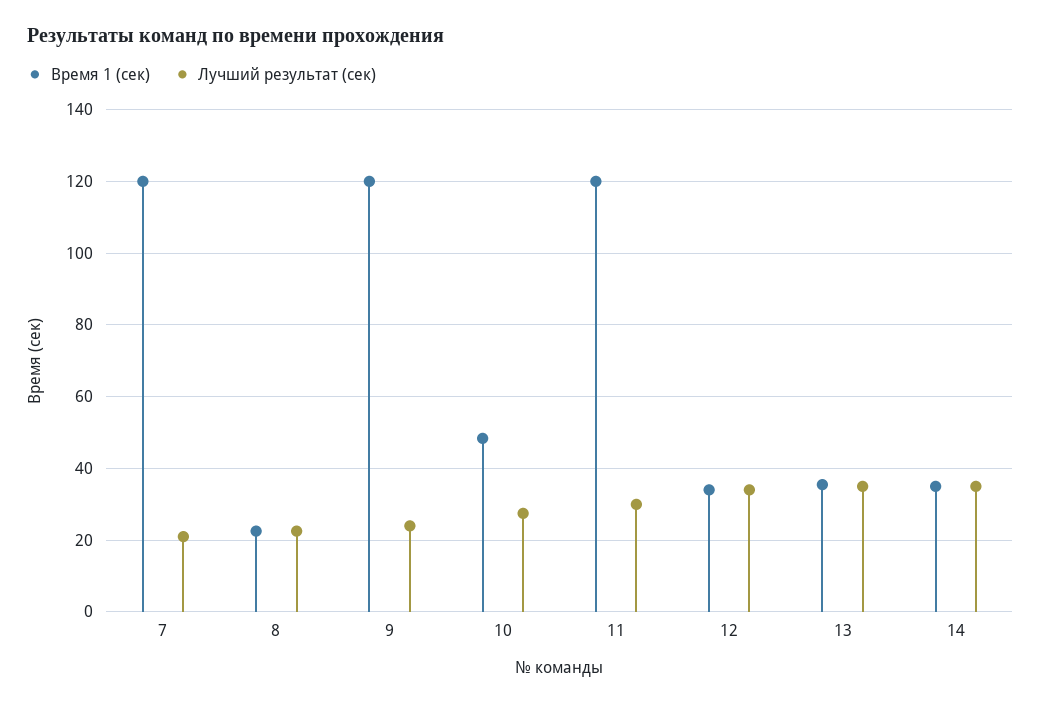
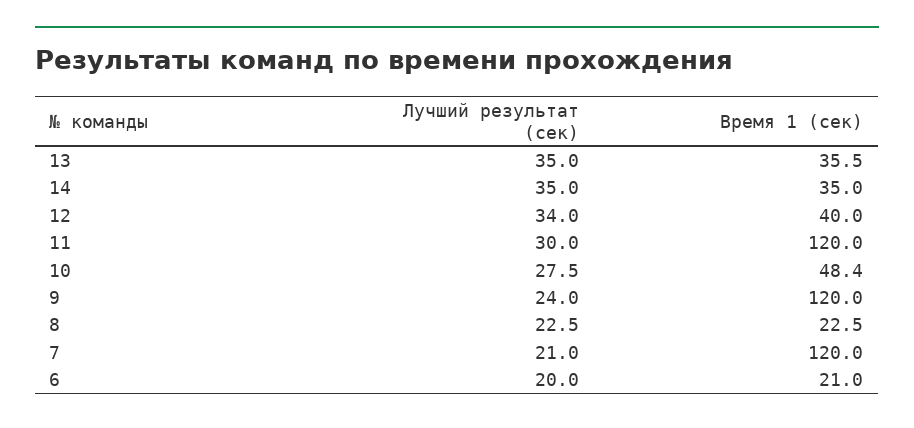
Время 1 (сек), 12: 34 -> 40
Лучший результат (сек), 6: none -> 20
Время 1 (сек), 6: none -> 21

